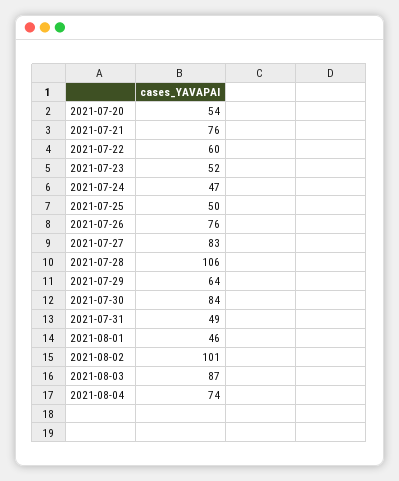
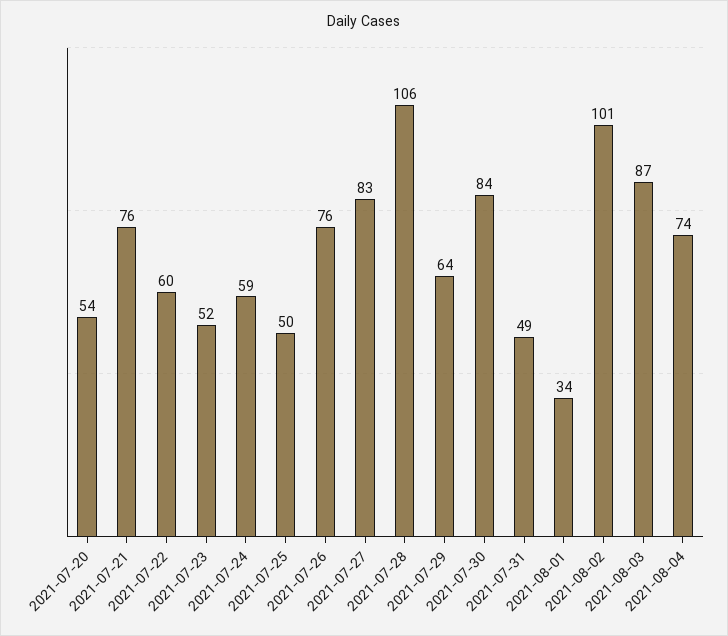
2021-07-24: 47 -> 59
2021-08-01: 46 -> 34

